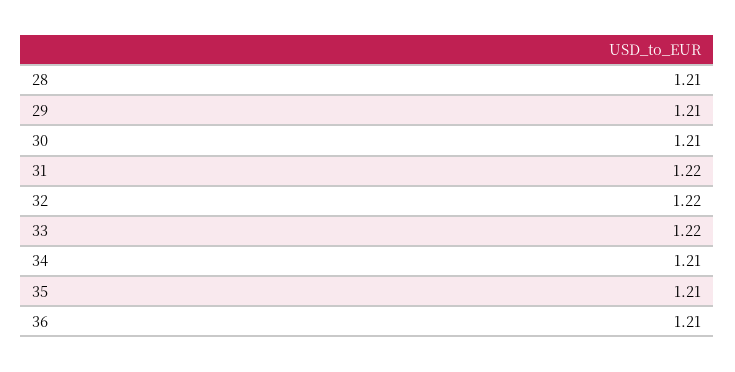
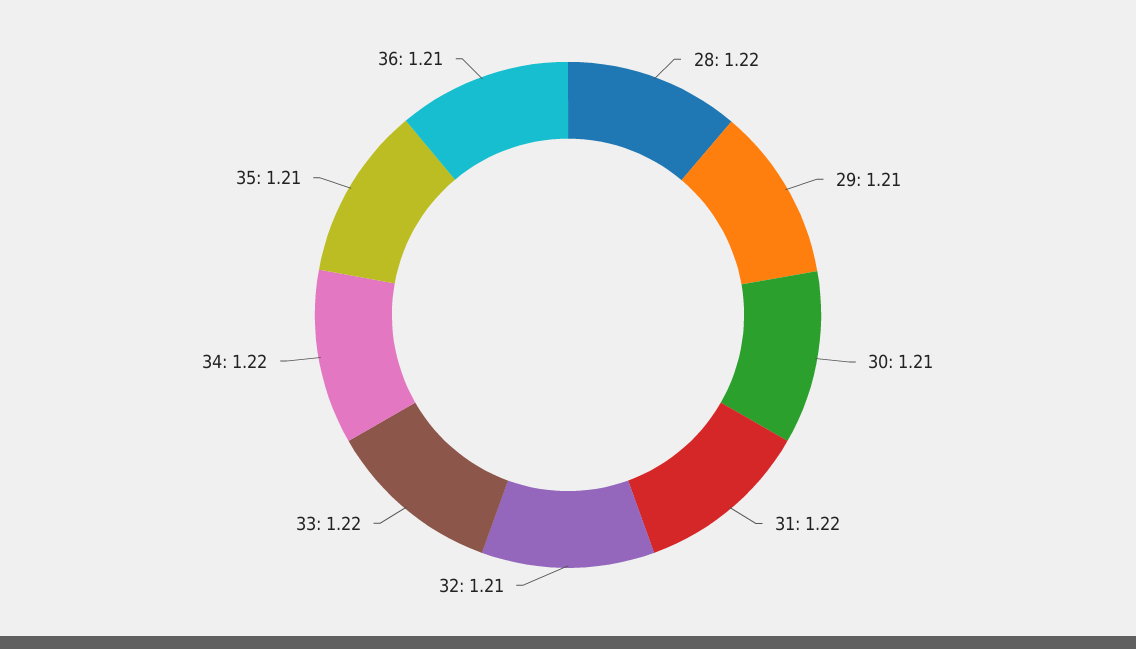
28: 1.21 -> 1.22
32: 1.22 -> 1.21
34: 1.21 -> 1.22

